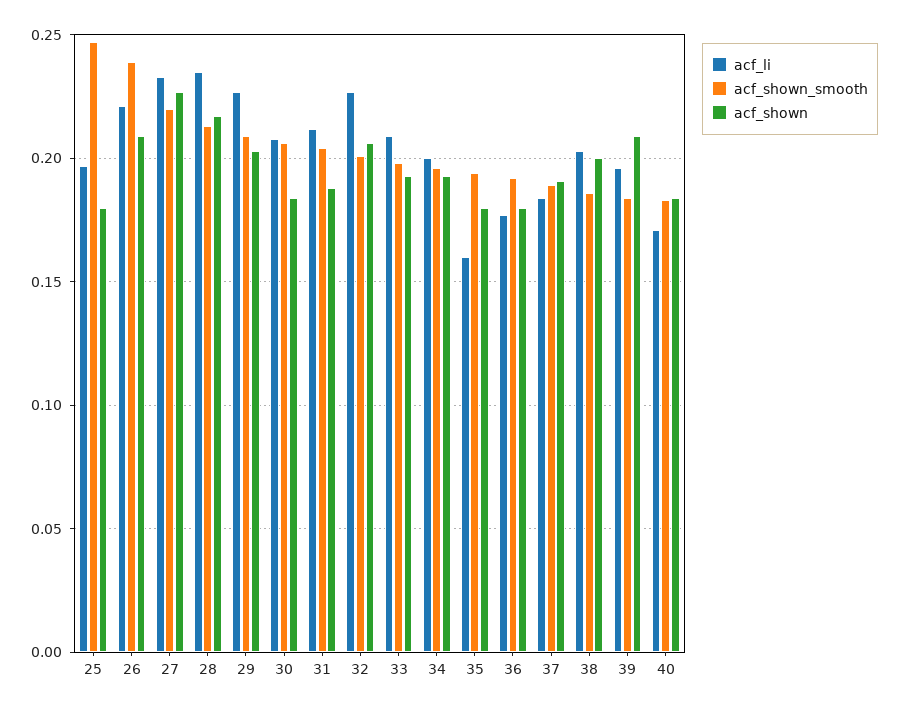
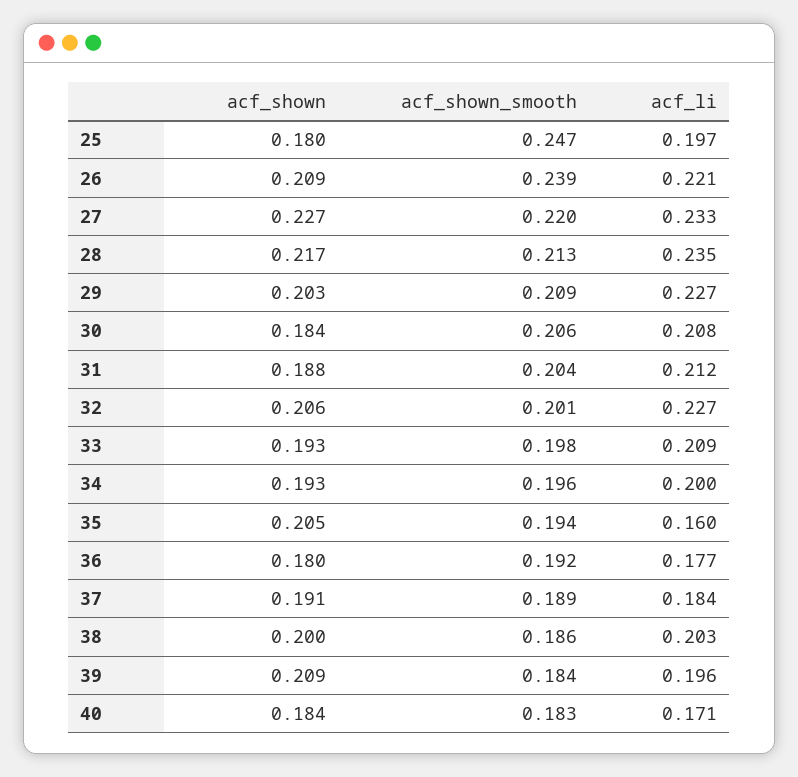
acf_shown, 35: 0.18 -> 0.205

